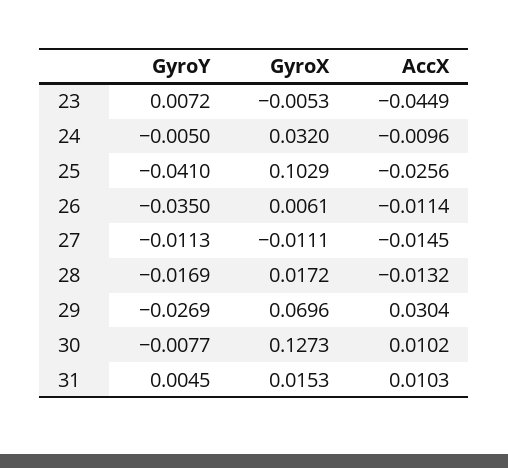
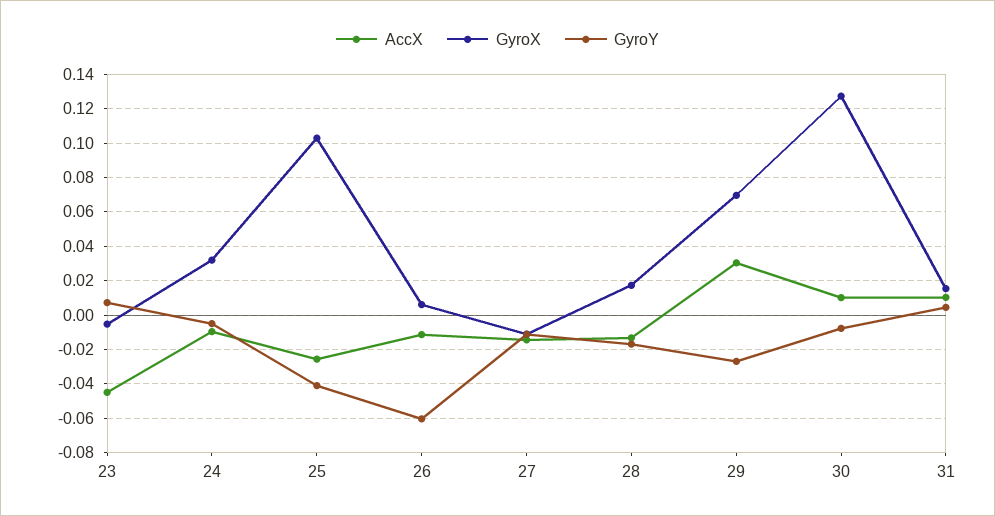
GyroY, 26: -0.035 -> -0.06

